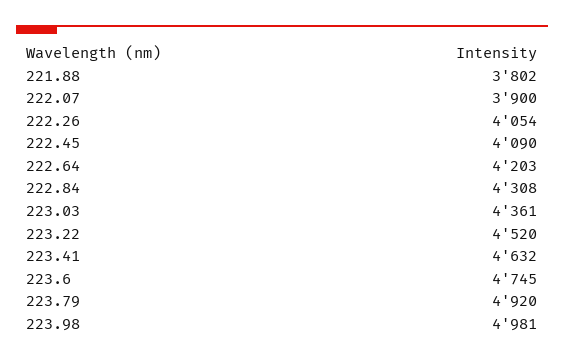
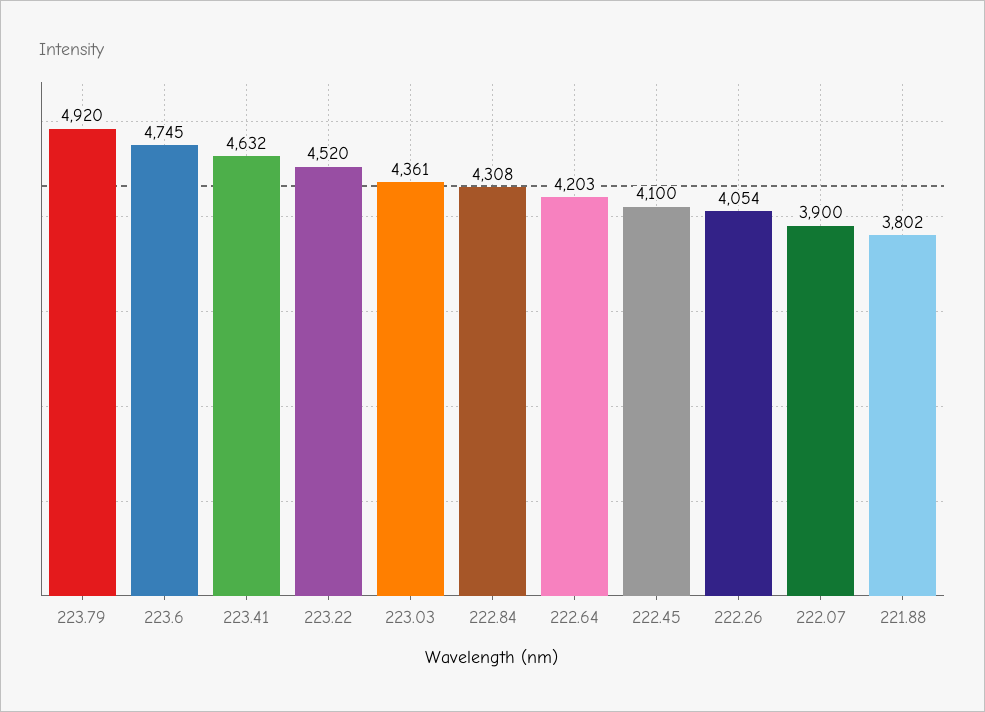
222.45: 4090 -> 4100
223.98: 4981 -> none

